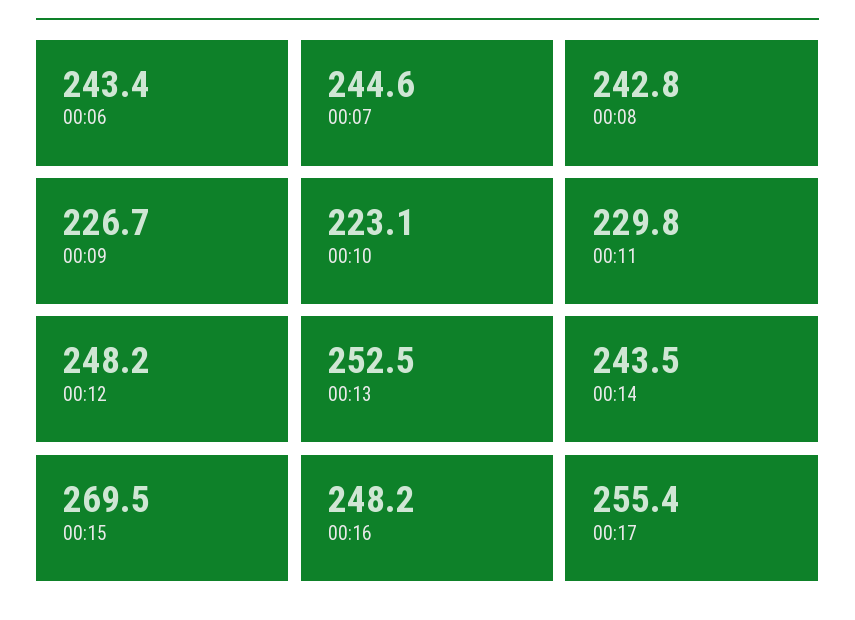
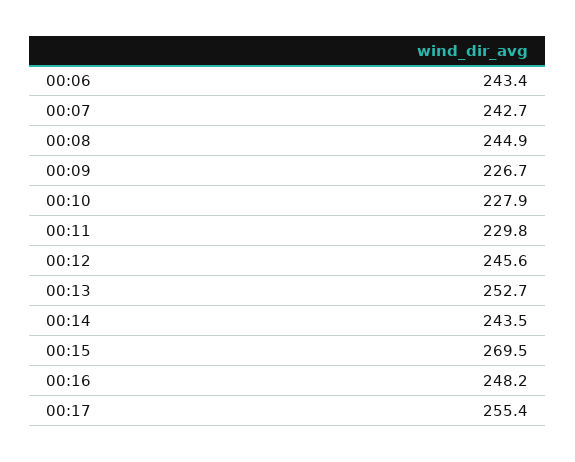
00:07: 244.6 -> 242.7
00:08: 242.8 -> 244.9
00:10: 223.1 -> 227.9
00:12: 248.2 -> 245.6
00:13: 252.5 -> 252.7

